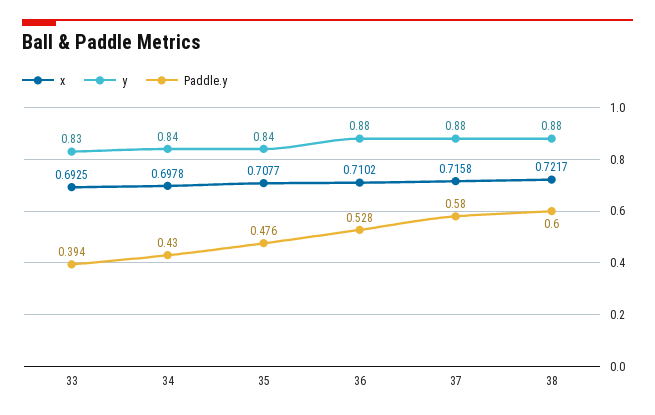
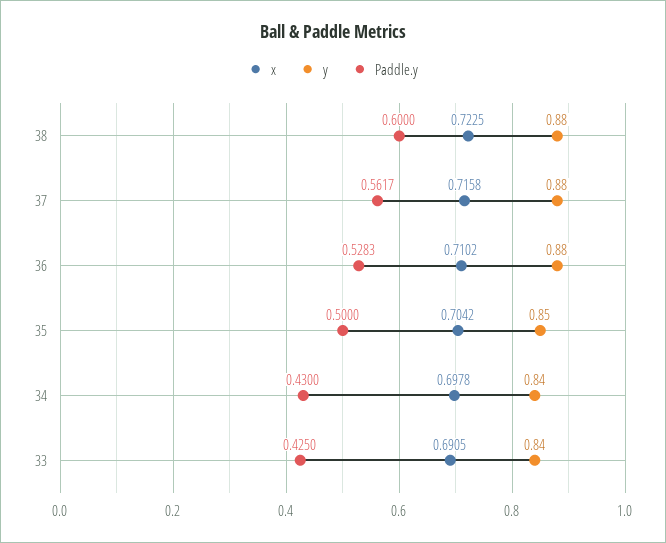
x, 33: 0.6925 -> 0.6905
y, 33: 0.83 -> 0.84
Paddle.y, 33: 0.394 -> 0.425
x, 35: 0.7077 -> 0.7042
y, 35: 0.84 -> 0.85
Paddle.y, 35: 0.476 -> 0.5
Paddle.y, 37: 0.58 -> 0.5617
x, 38: 0.7217 -> 0.7225

